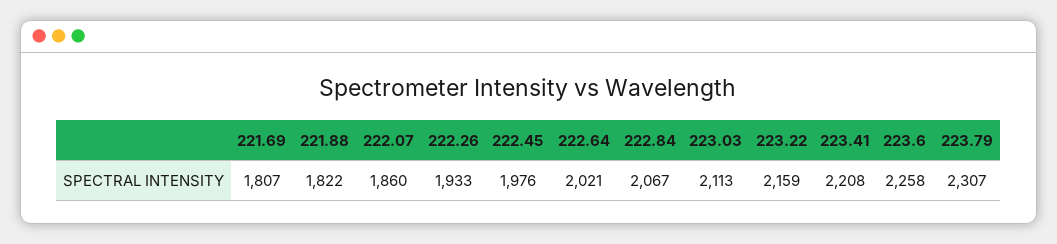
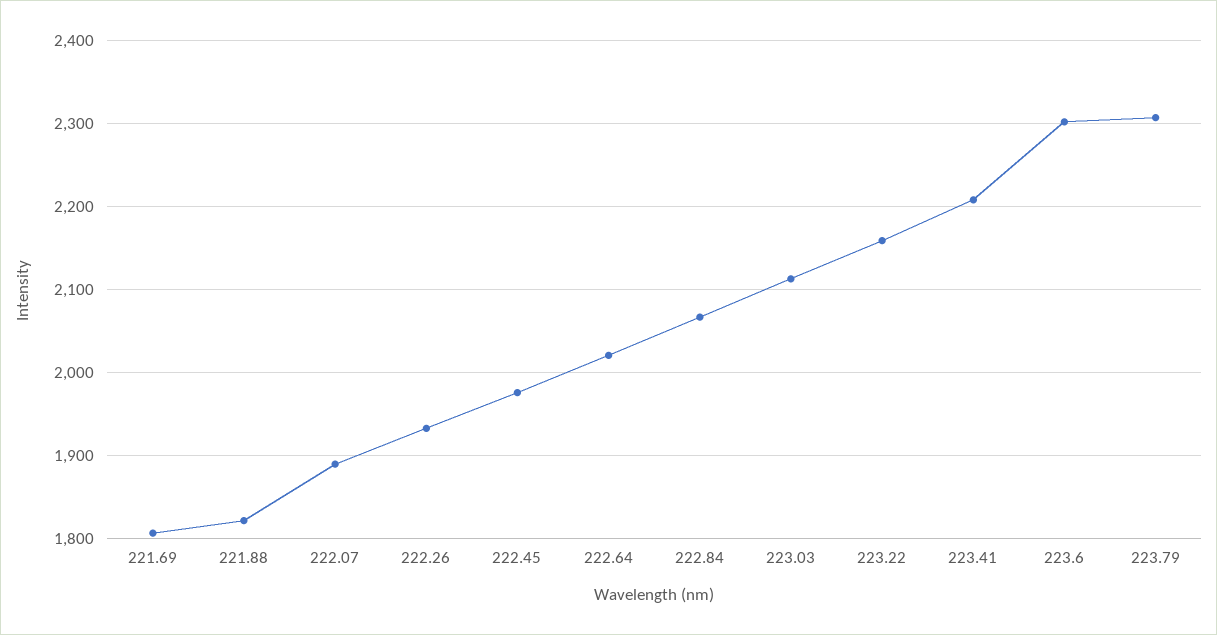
222.07: 1860 -> 1890
223.6: 2258 -> 2300

